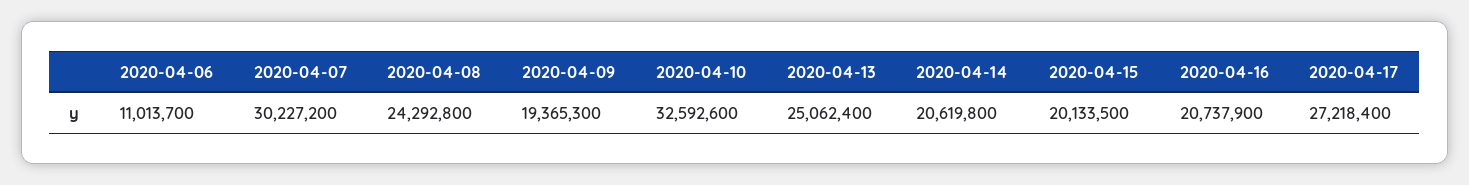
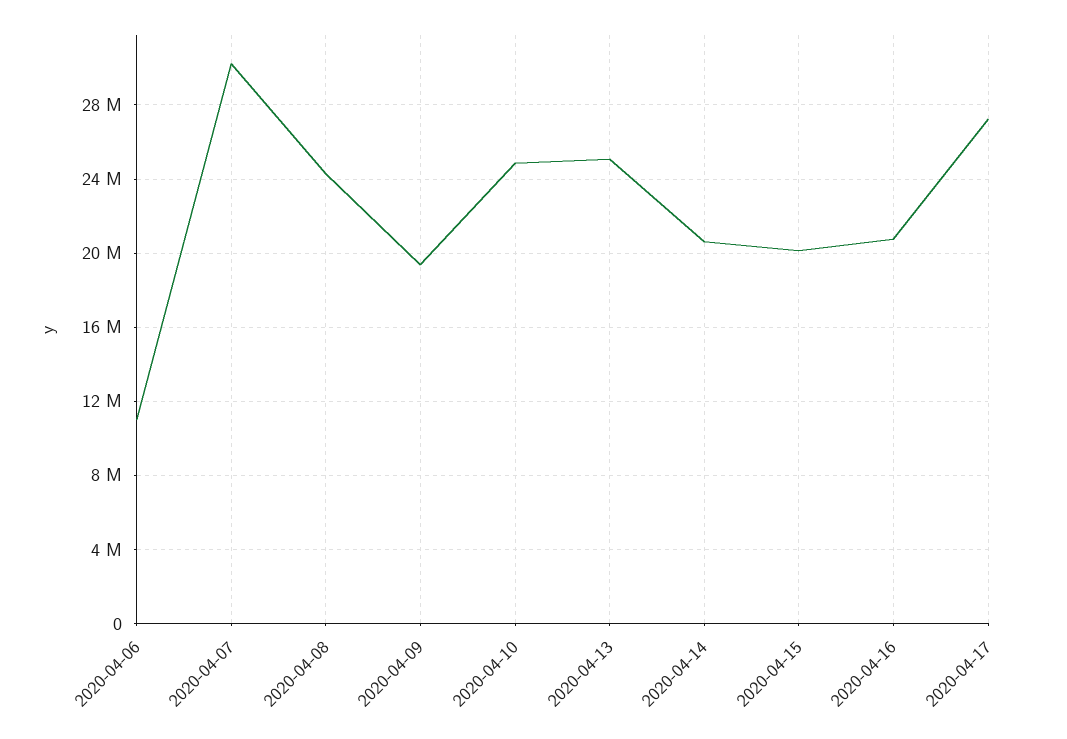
2020-04-10: 32592600 -> 25000000

